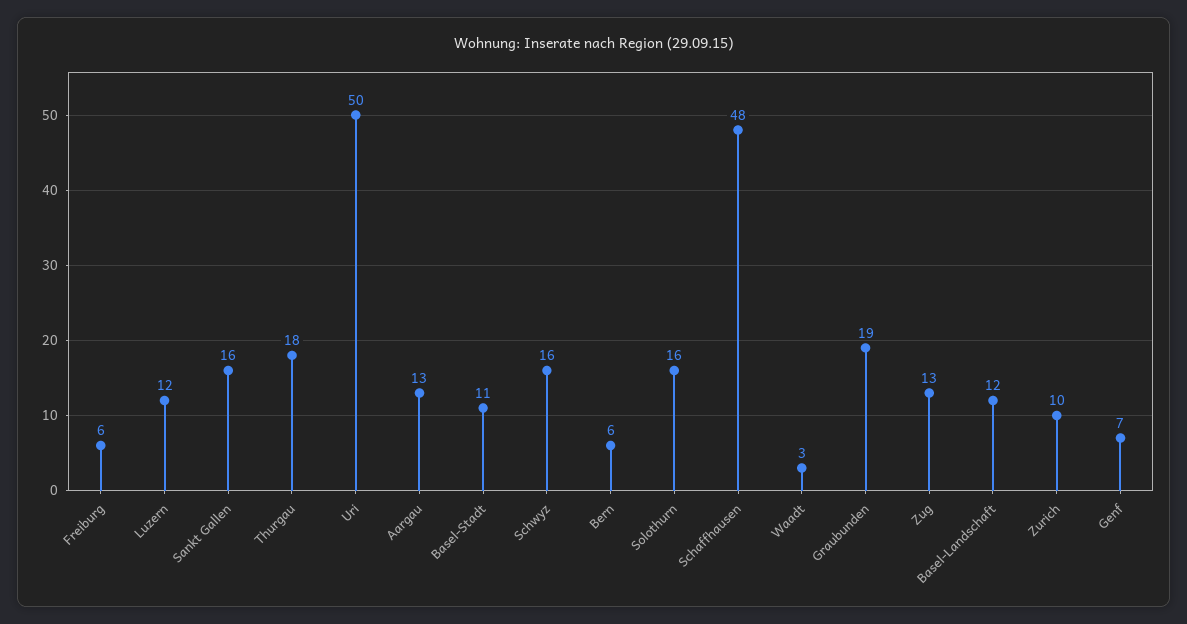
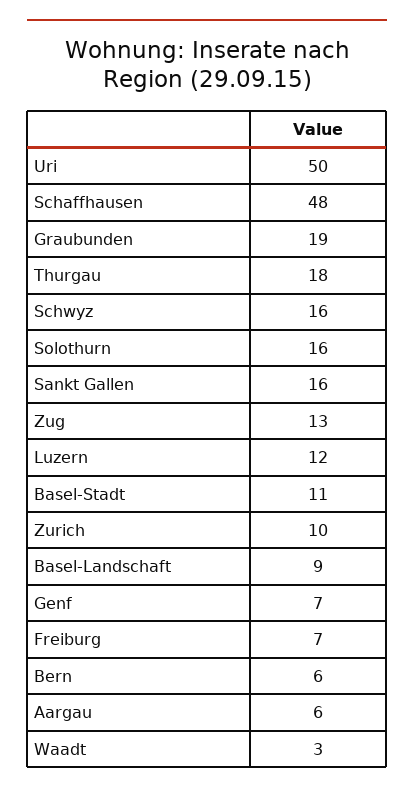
Freiburg: 6 -> 7
Aargau: 13 -> 6
Basel-Landschaft: 12 -> 9

